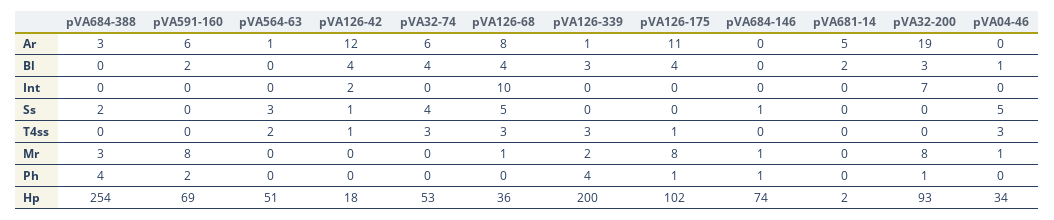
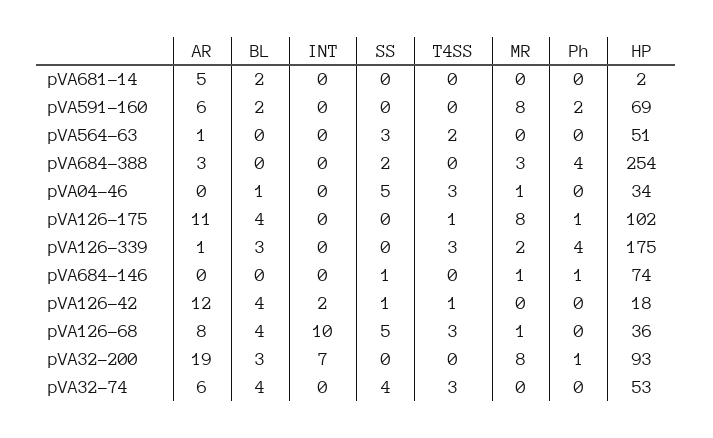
pVA126-339, Hp: 200 -> 175

